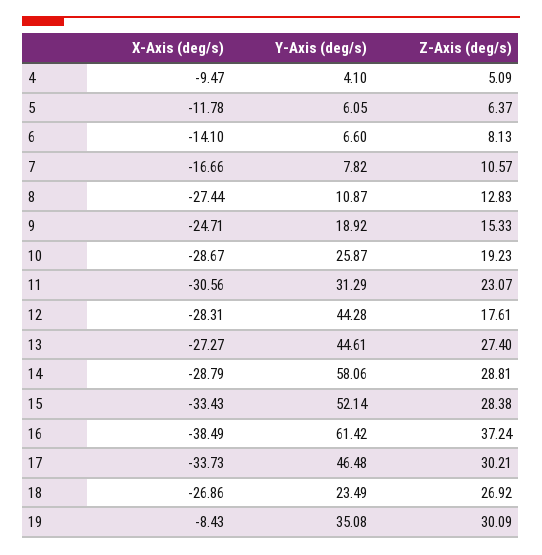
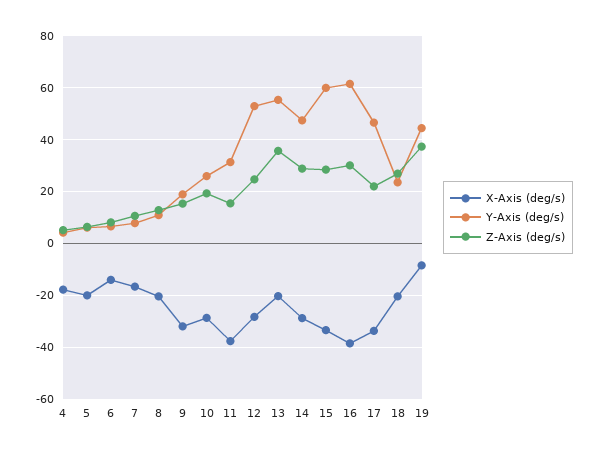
X-Axis (deg/s), 4: -9.47 -> -17.5
X-Axis (deg/s), 5: -11.78 -> -20
X-Axis (deg/s), 8: -27.44 -> -20
X-Axis (deg/s), 9: -24.71 -> -32.5
X-Axis (deg/s), 11: -30.56 -> -37.5
Z-Axis (deg/s), 11: 23.07 -> 15
Y-Axis (deg/s), 12: 44.28 -> 52.5
Z-Axis (deg/s), 12: 17.61 -> 25
X-Axis (deg/s), 13: -27.27 -> -20
Y-Axis (deg/s), 13: 44.61 -> 55
Z-Axis (deg/s), 13: 27.4 -> 35
Y-Axis (deg/s), 14: 58.06 -> 47.5
Y-Axis (deg/s), 15: 52.14 -> 60
Z-Axis (deg/s), 16: 37.24 -> 30
Z-Axis (deg/s), 17: 30.21 -> 22.5
X-Axis (deg/s), 18: -26.86 -> -20
Y-Axis (deg/s), 19: 35.08 -> 45
Z-Axis (deg/s), 19: 30.09 -> 37.5

